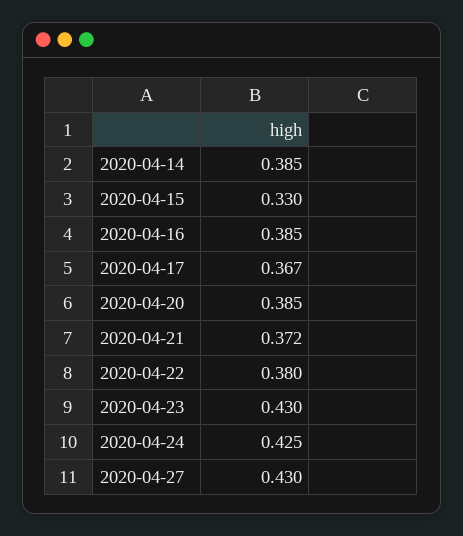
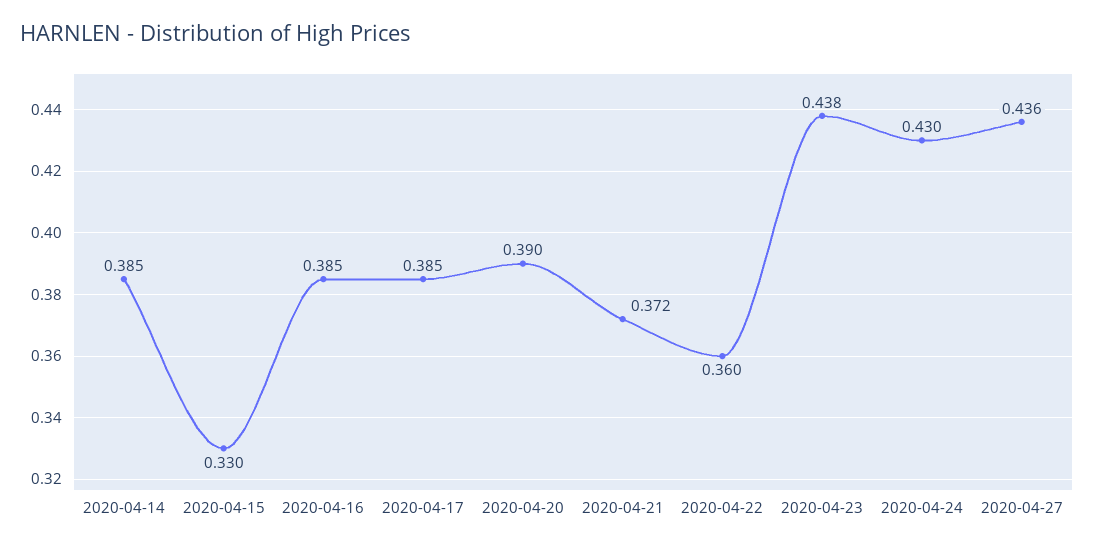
2020-04-17: 0.367 -> 0.385
2020-04-20: 0.385 -> 0.39
2020-04-22: 0.38 -> 0.36
2020-04-23: 0.43 -> 0.438
2020-04-24: 0.425 -> 0.43
2020-04-27: 0.43 -> 0.436

